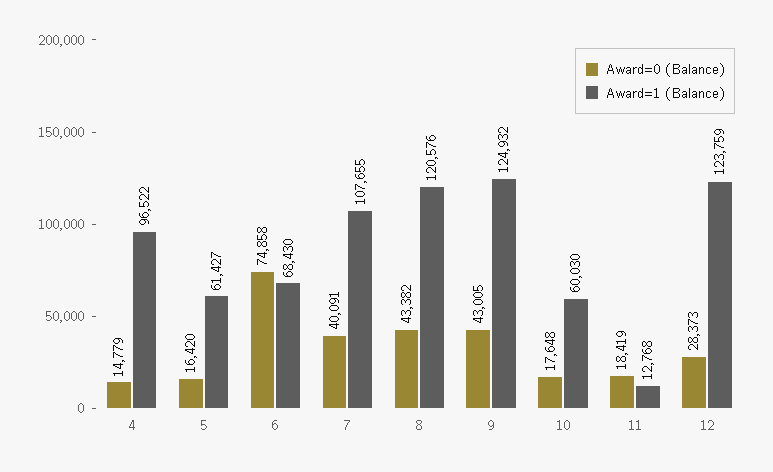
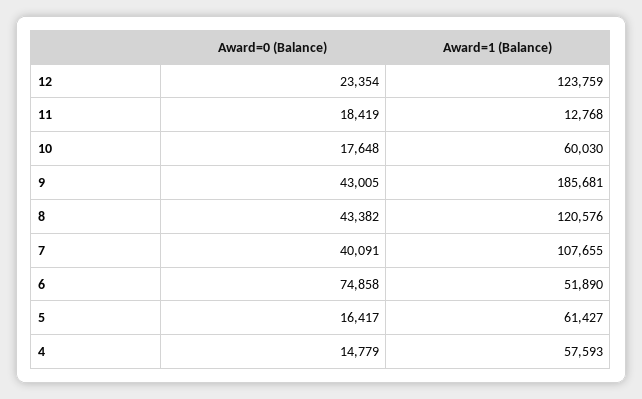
Award=1 (Balance), 4: 96522 -> 57593
Award=0 (Balance), 5: 16420 -> 16417
Award=1 (Balance), 6: 68430 -> 51890
Award=1 (Balance), 9: 124932 -> 185681
Award=0 (Balance), 12: 28373 -> 23354

